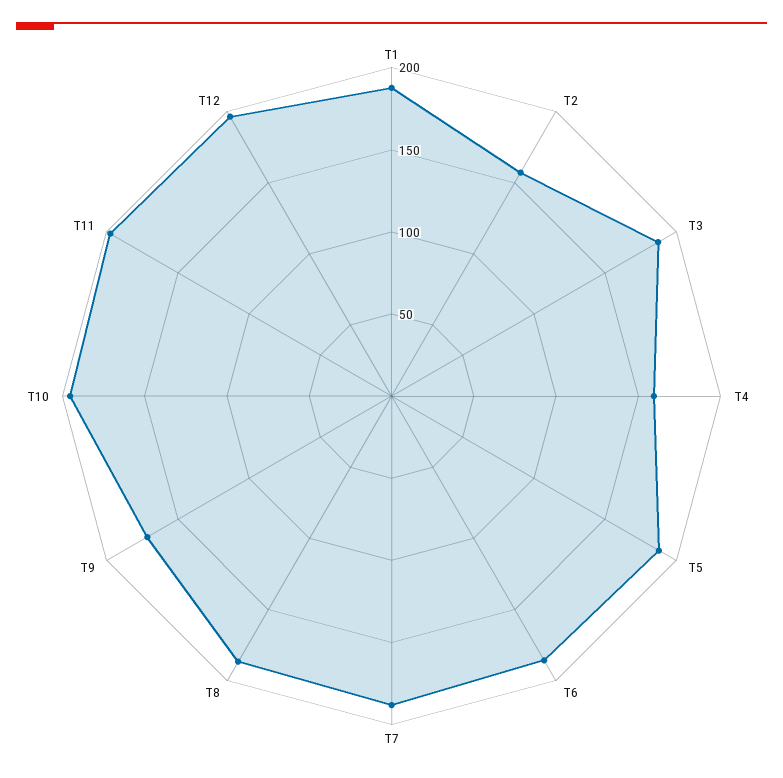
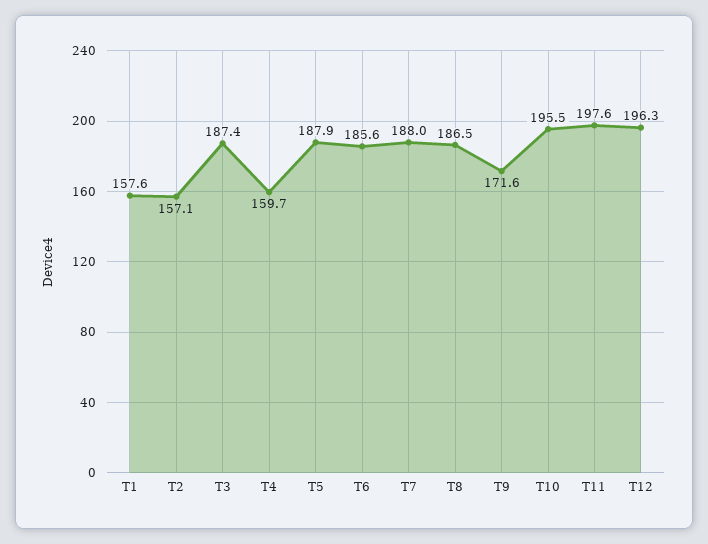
T1: 190 -> 157.6

